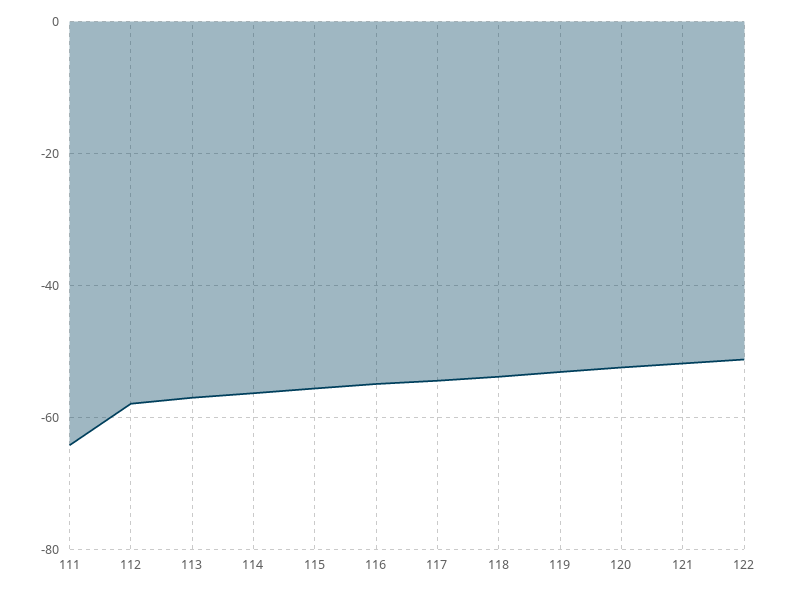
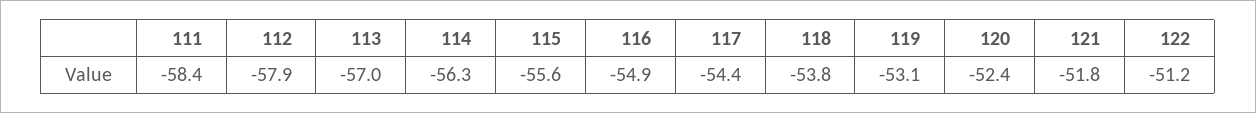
111: -64 -> -58.4

